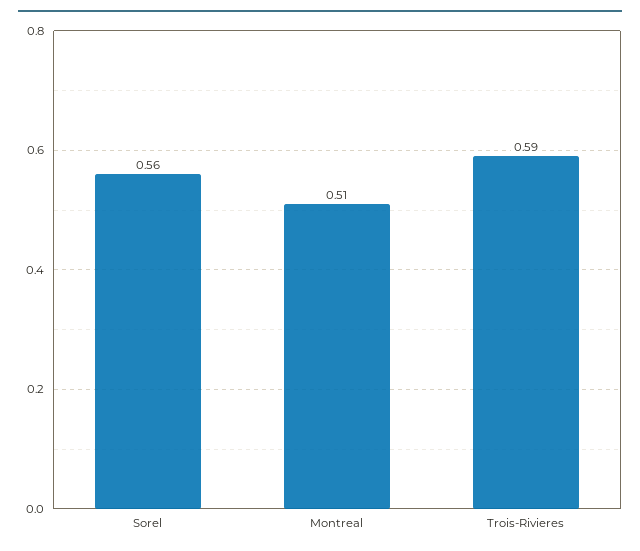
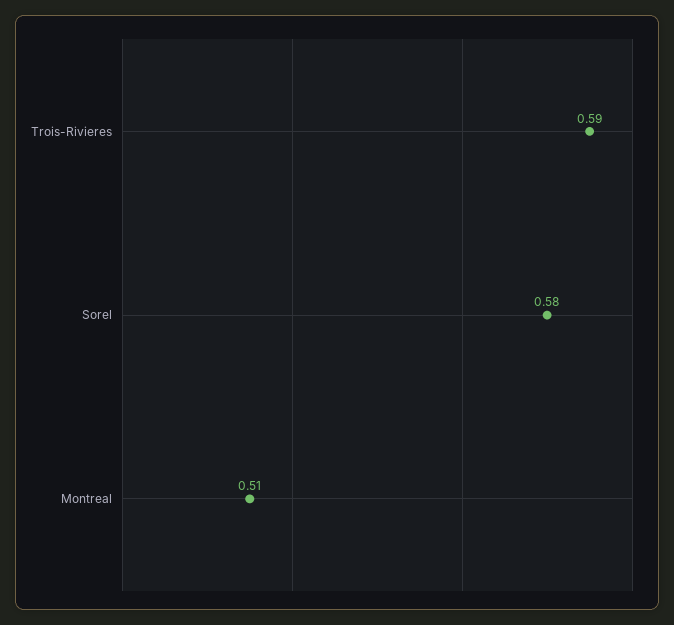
Sorel: 0.56 -> 0.58

